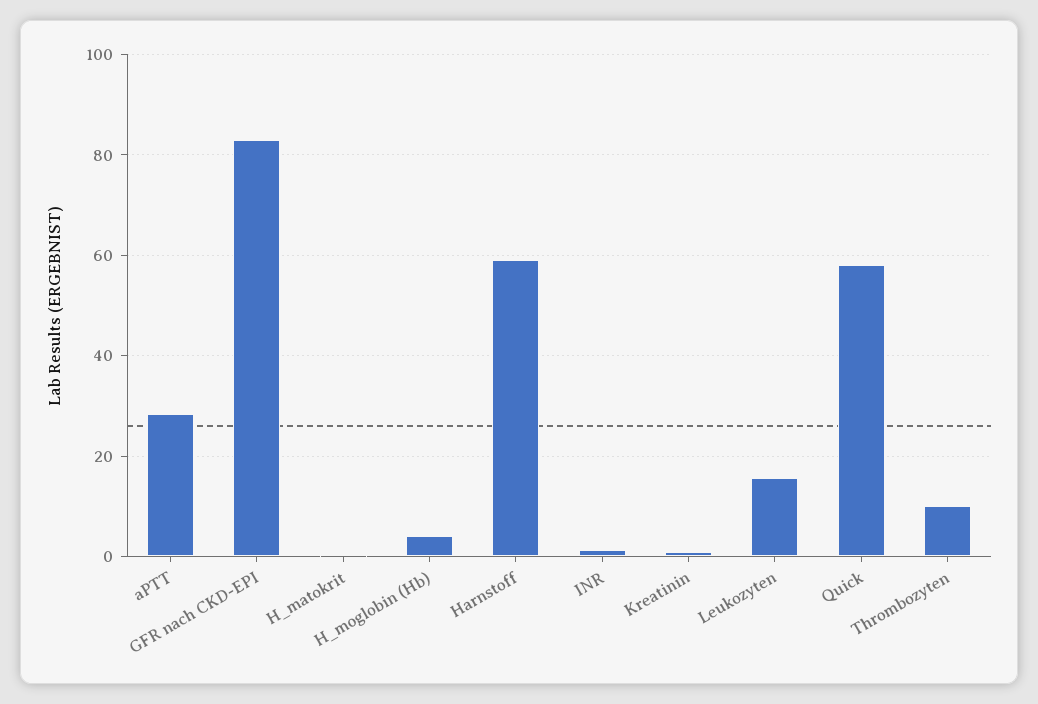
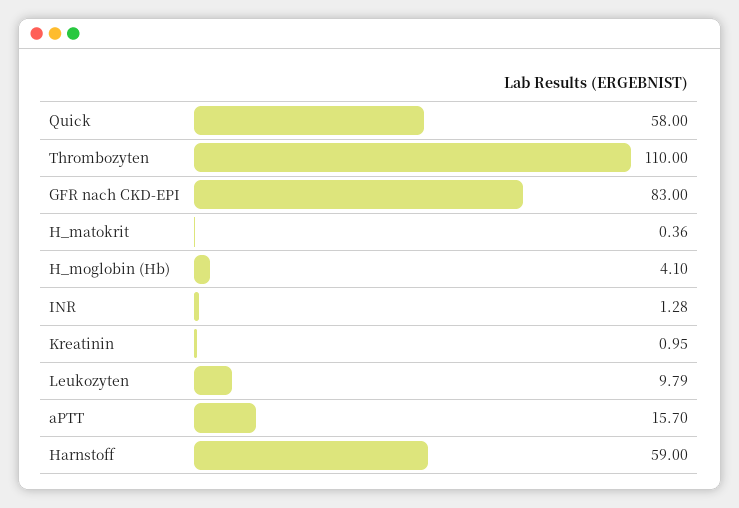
aPTT: 28 -> 15.7
Leukozyten: 16 -> 9.79
Thrombozyten: 10 -> 110

